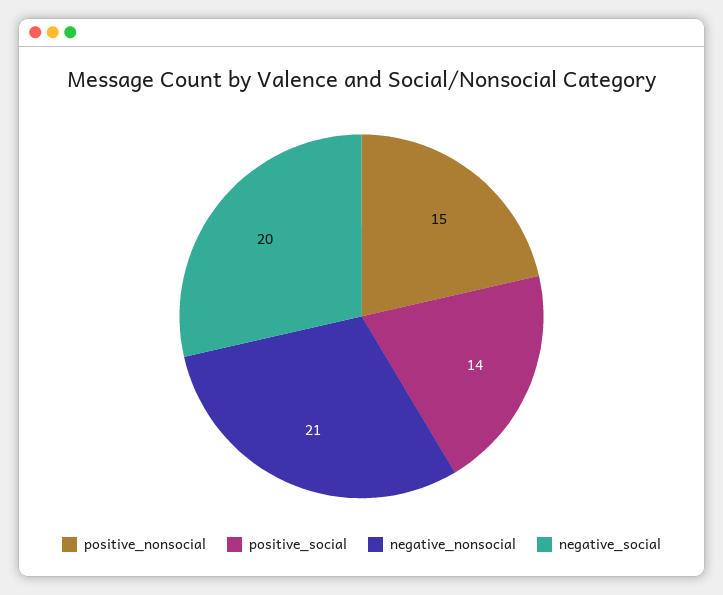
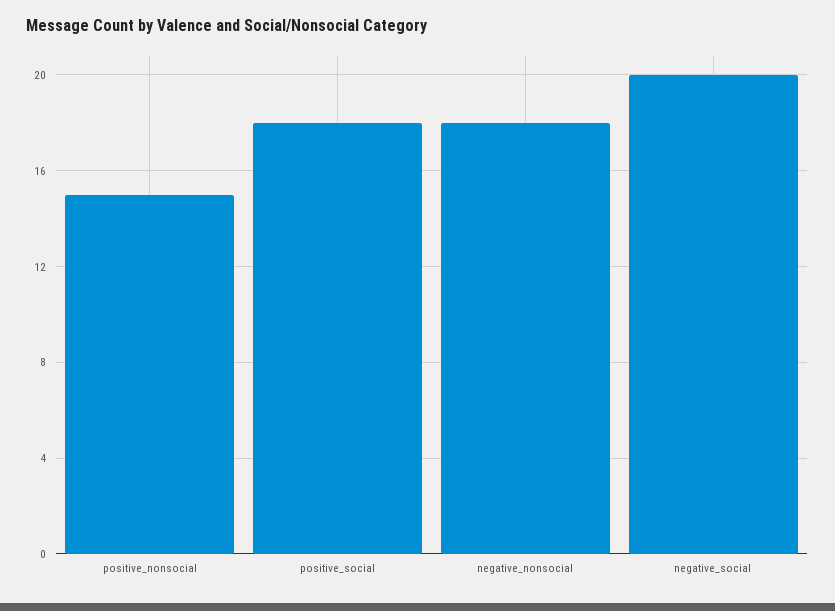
positive_social: 14 -> 18
negative_nonsocial: 21 -> 18

